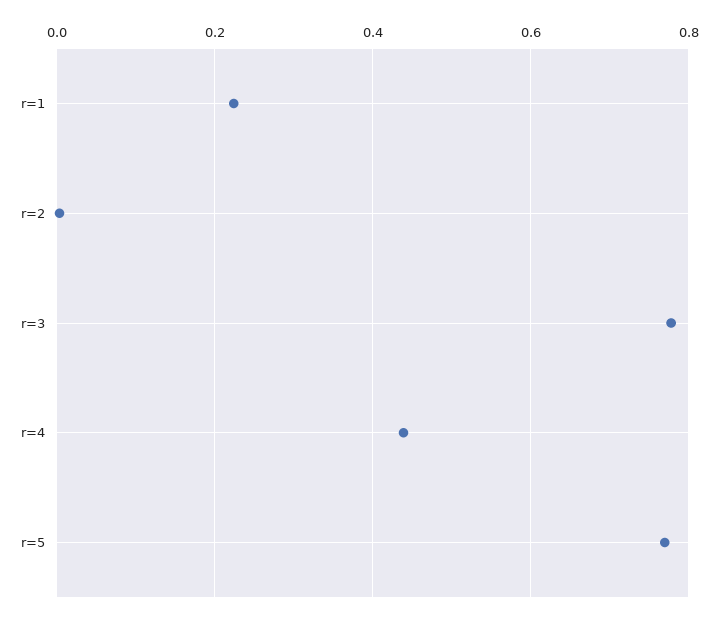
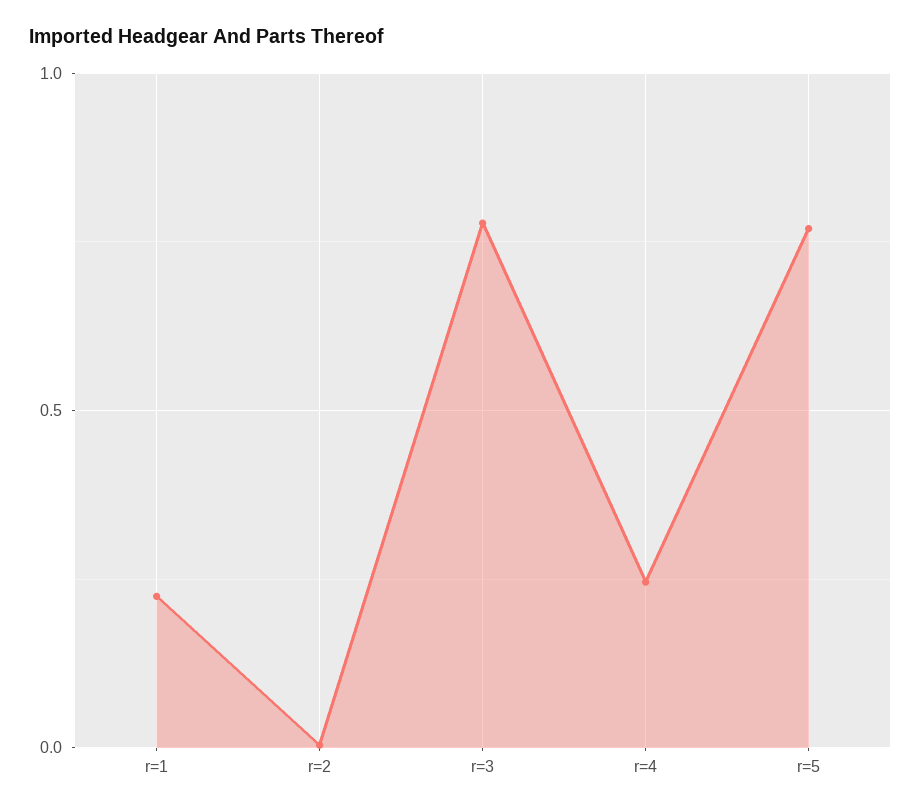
r=4: 0.44 -> 0.25

